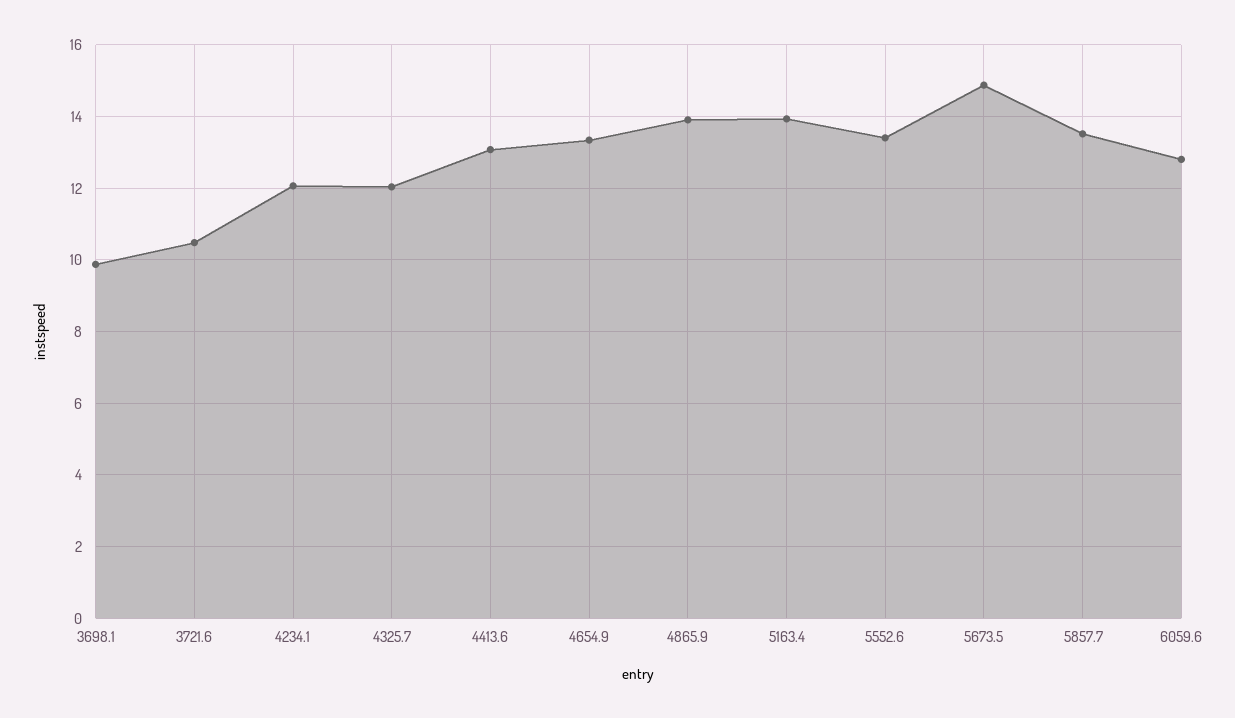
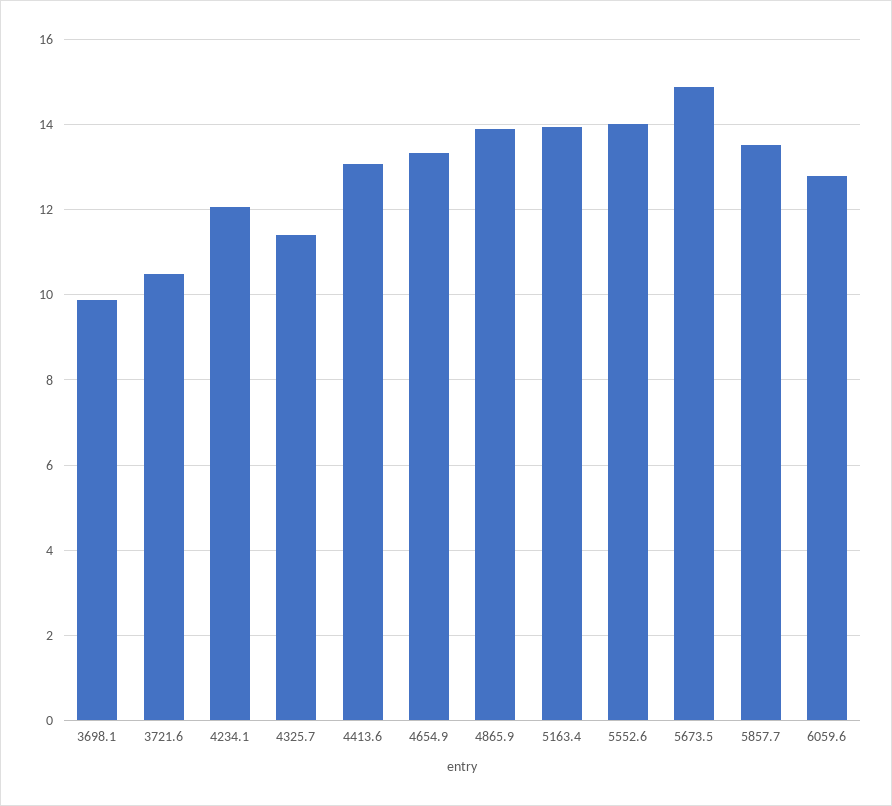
4325.7: 12 -> 11.4
5552.6: 13.4 -> 14

